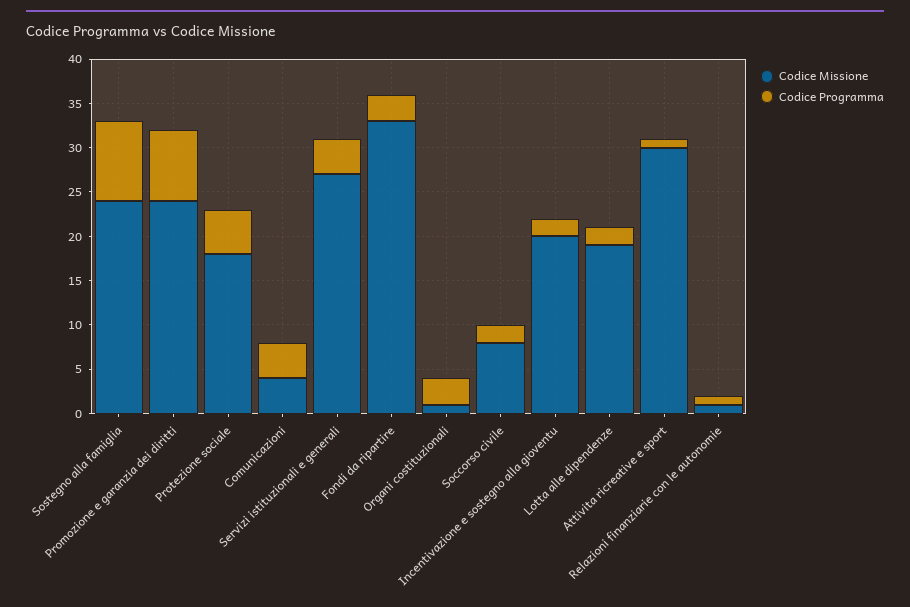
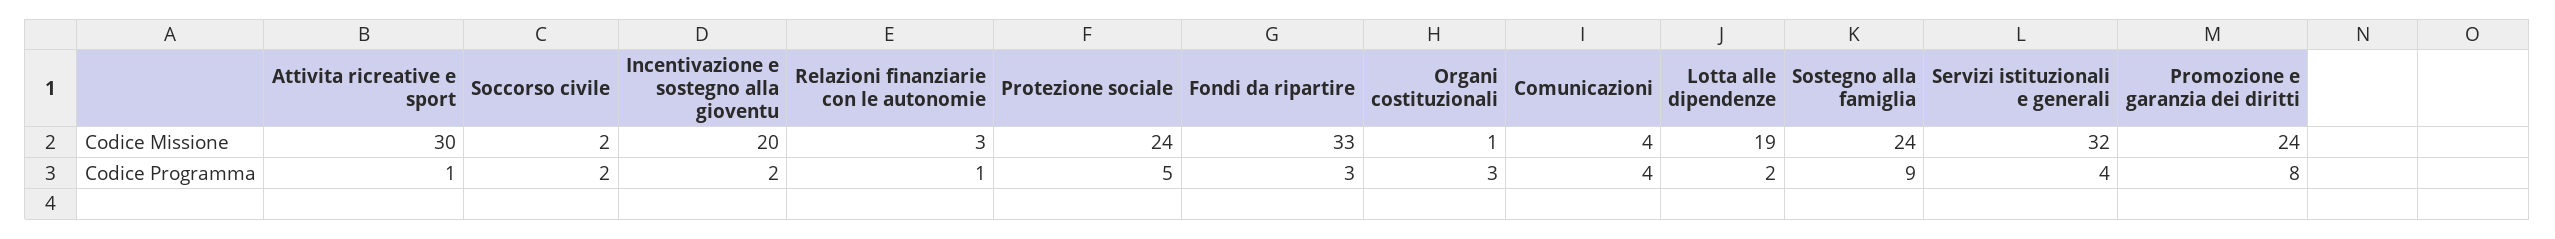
Codice Missione, Protezione sociale: 18 -> 24
Codice Missione, Servizi istituzionali e generali: 27 -> 32
Codice Missione, Soccorso civile: 8 -> 2
Codice Missione, Relazioni finanziarie con le autonomie: 1 -> 3

